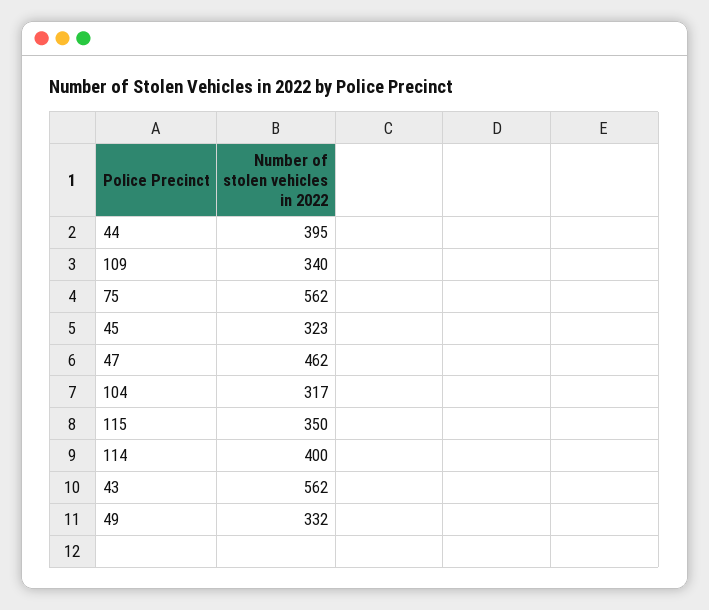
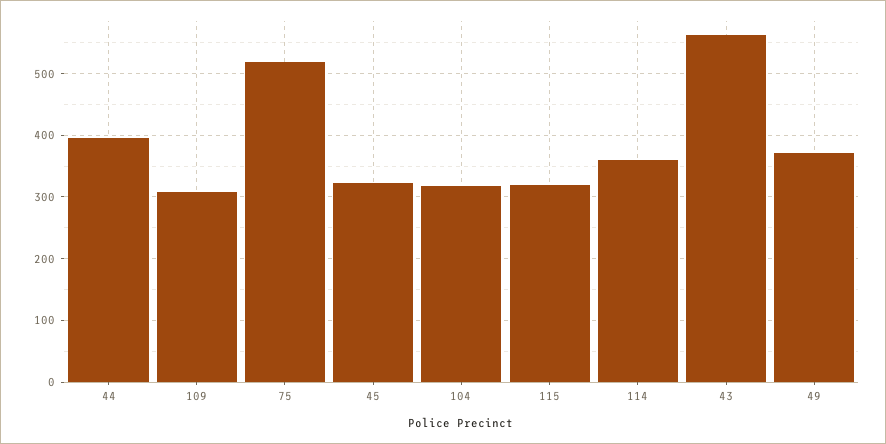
109: 340 -> 310
75: 562 -> 520
47: 462 -> none
115: 350 -> 320
114: 400 -> 360
49: 332 -> 370

